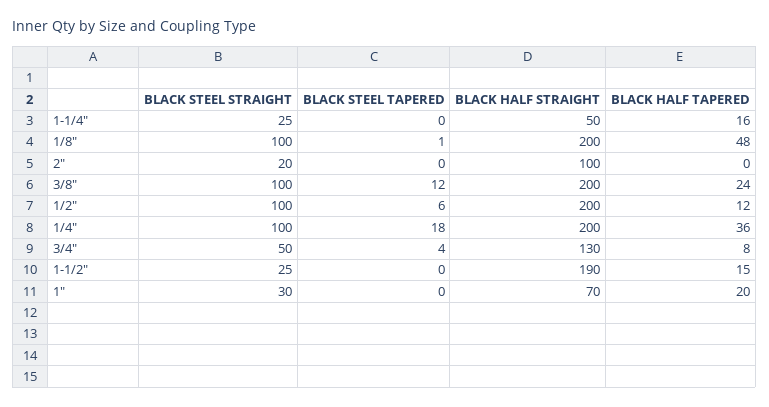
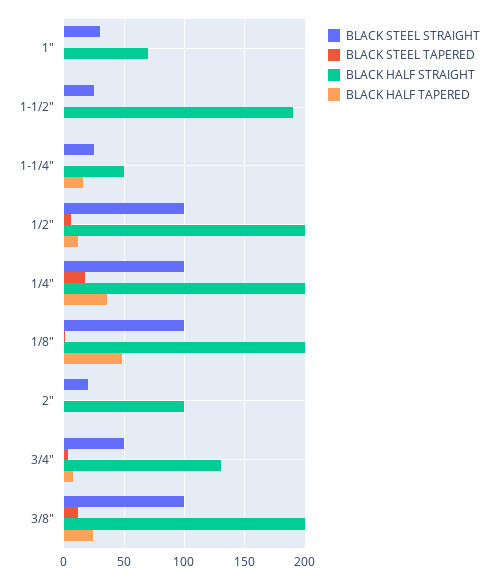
BLACK HALF TAPERED, 1-1/2": 15 -> 0
BLACK HALF TAPERED, 1": 20 -> 0

